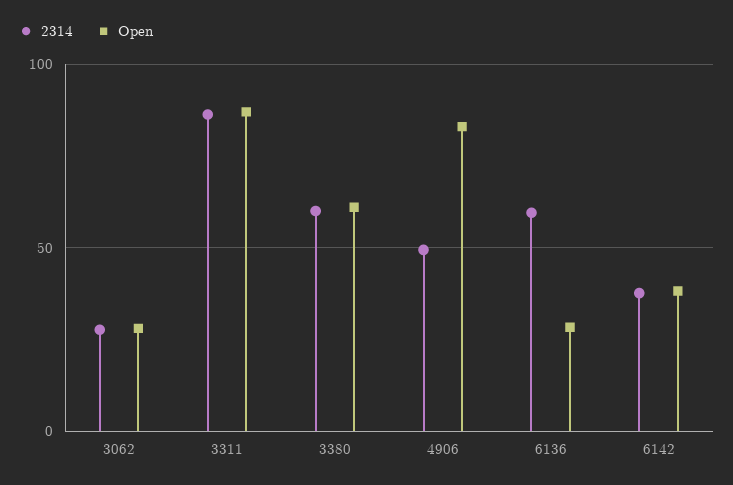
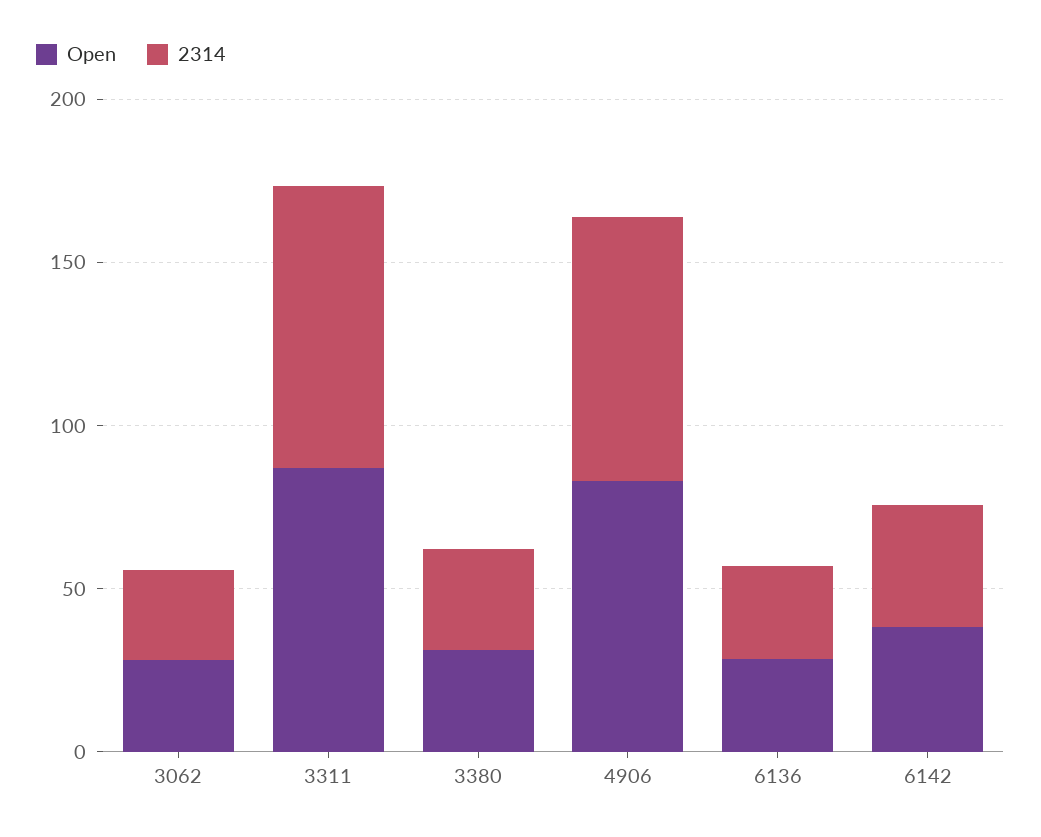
2314, 3380: 60 -> 30
Open, 3380: 60 -> 30
2314, 4906: 50 -> 80
2314, 6136: 60 -> 30

